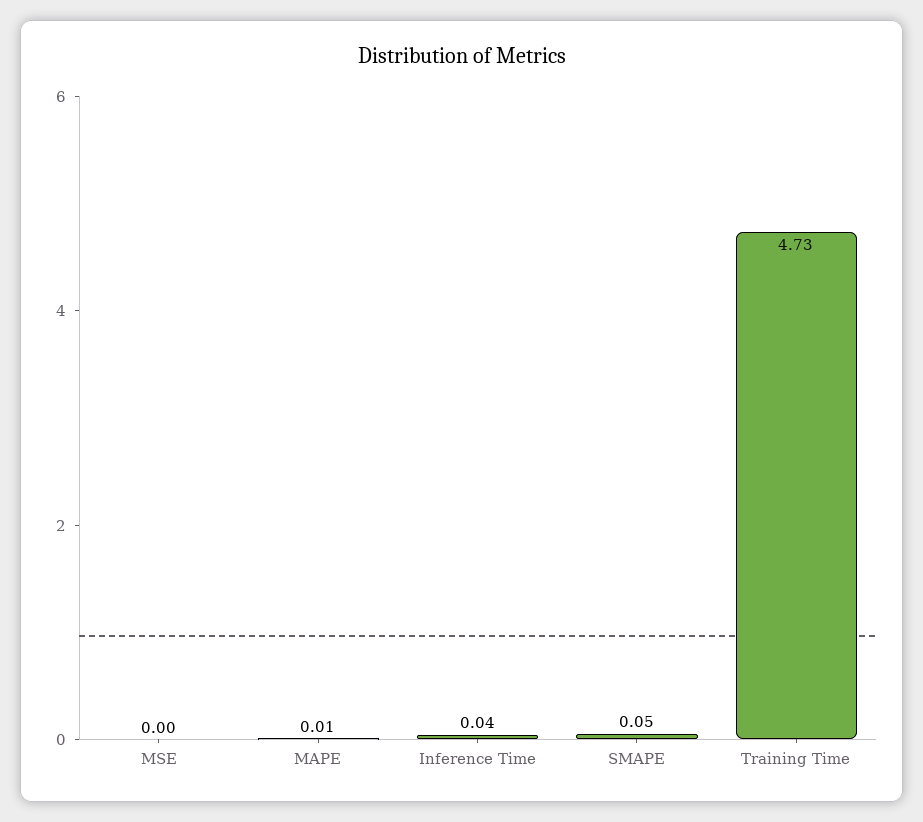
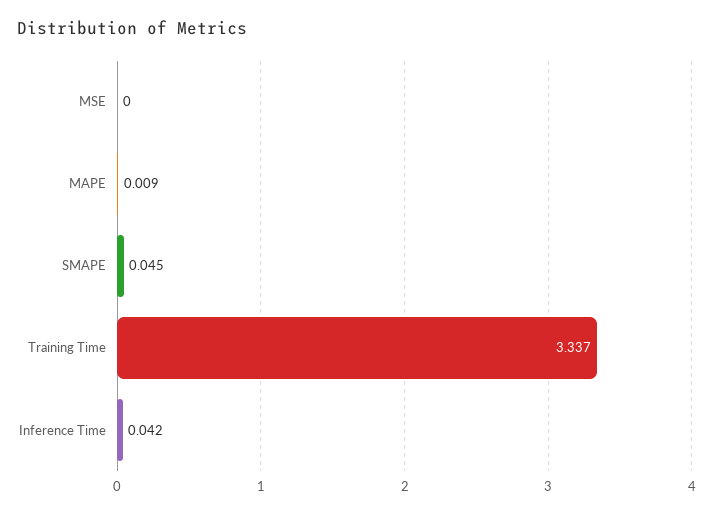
Training Time: 4.73 -> 3.337

